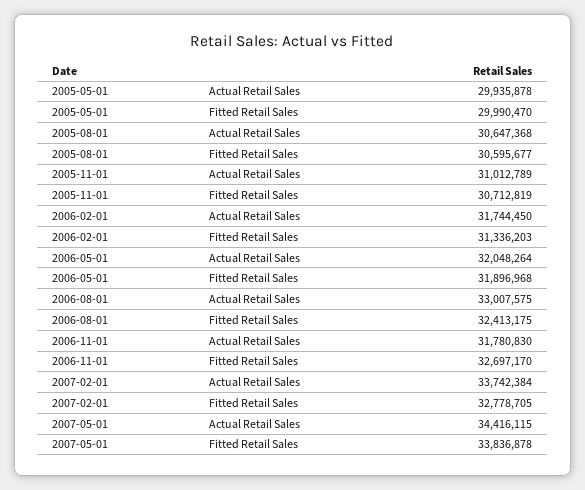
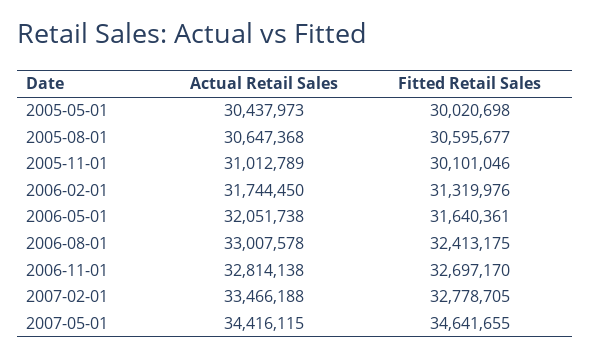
2005-05-01, Actual Retail Sales: 29935878 -> 30437973
2005-05-01, Fitted Retail Sales: 29990470 -> 30020698
2005-11-01, Fitted Retail Sales: 30712819 -> 30101046
2006-02-01, Fitted Retail Sales: 31336203 -> 31319976
2006-05-01, Actual Retail Sales: 32048264 -> 32051738
2006-05-01, Fitted Retail Sales: 31896968 -> 31640361
2006-08-01, Actual Retail Sales: 33007575 -> 33007578
2006-11-01, Actual Retail Sales: 31780830 -> 32814138
2007-02-01, Actual Retail Sales: 33742384 -> 33466188
2007-05-01, Fitted Retail Sales: 33836878 -> 34641655

